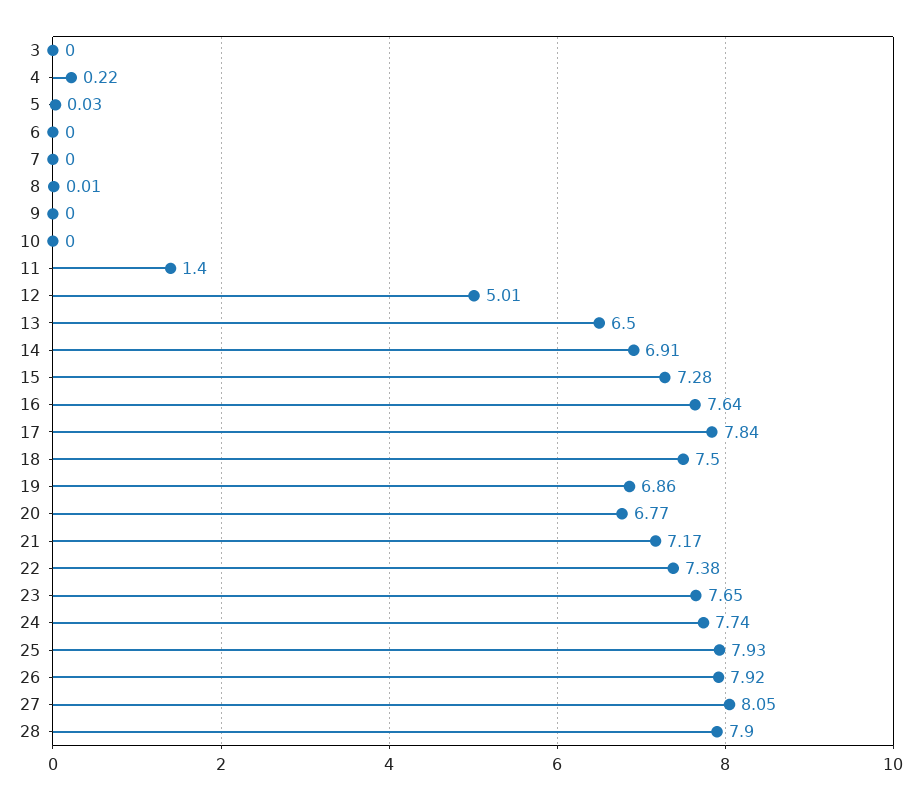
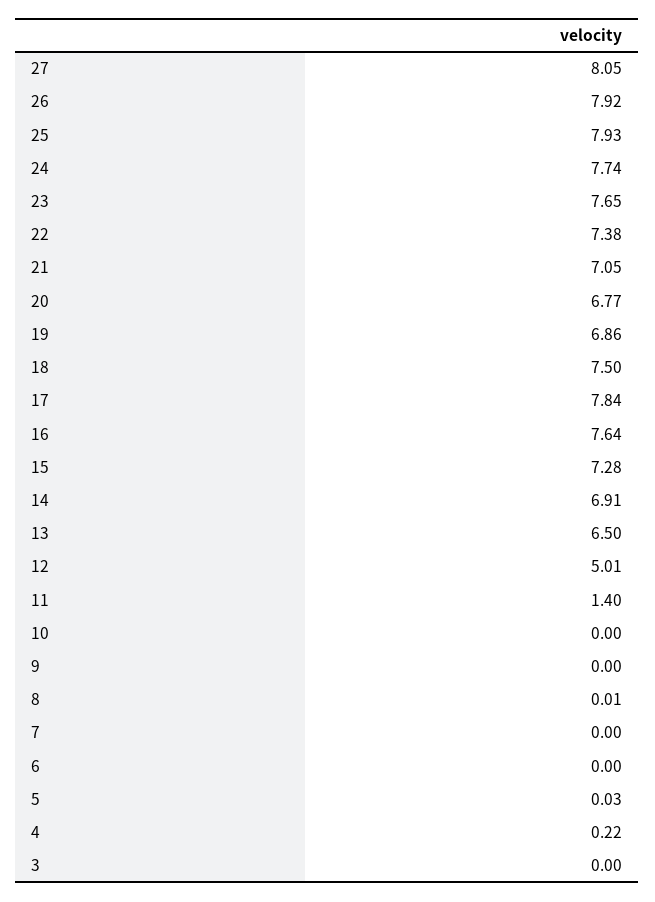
21: 7.17 -> 7.05
28: 7.9 -> none

